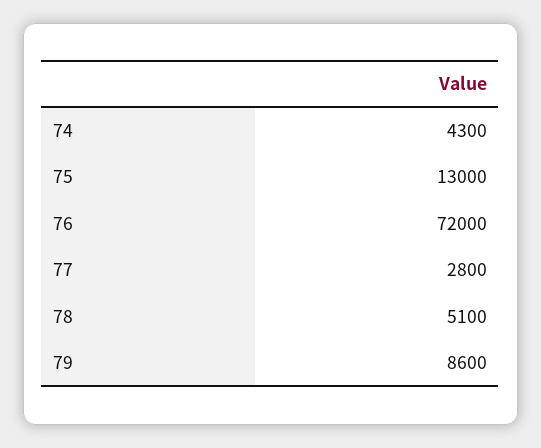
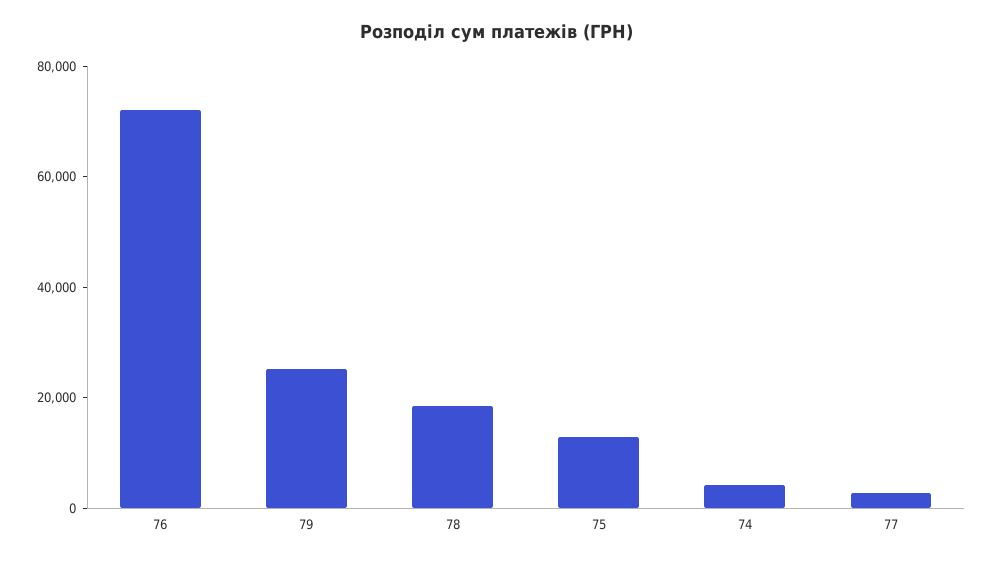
78: 5100 -> 20000
79: 8600 -> 25000

